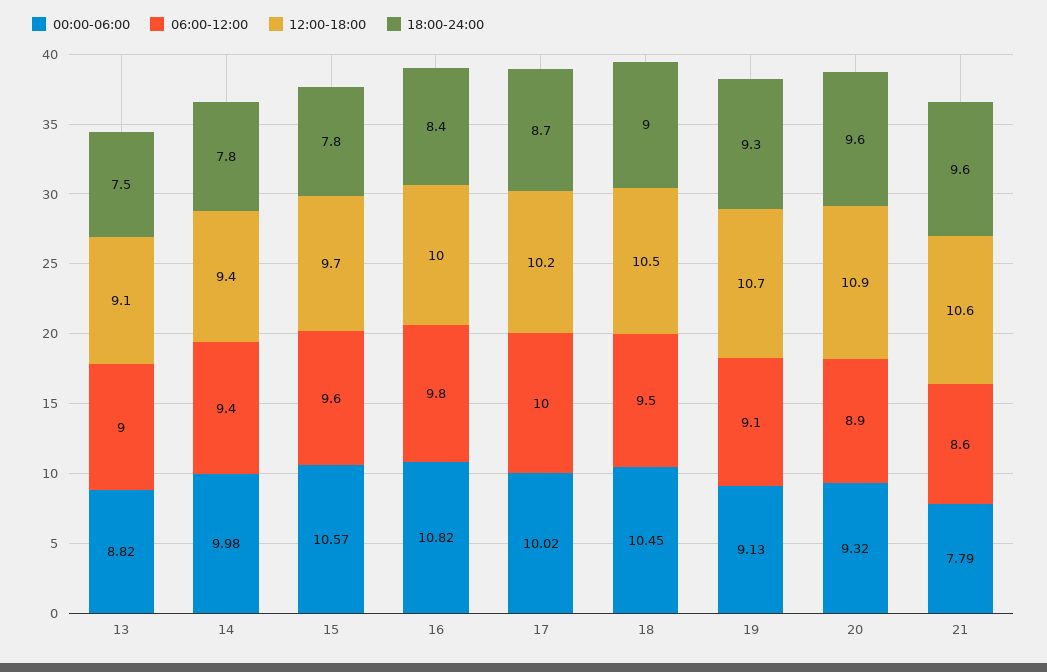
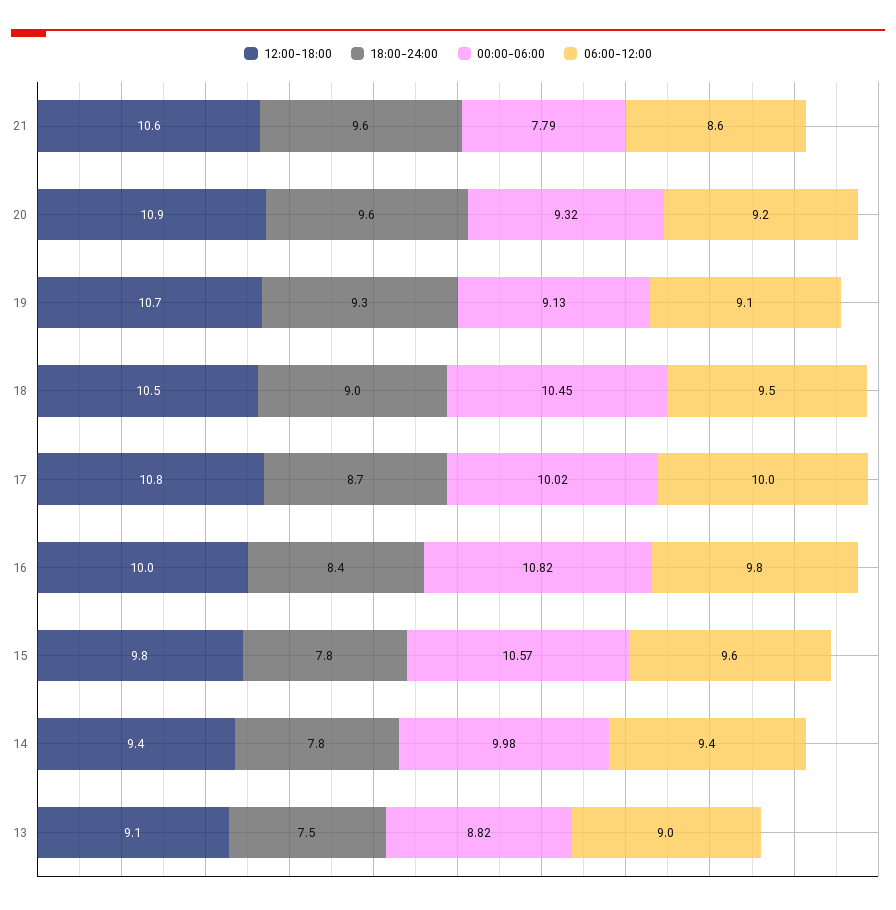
12:00-18:00, 15: 9.7 -> 9.8
12:00-18:00, 17: 10.2 -> 10.8
06:00-12:00, 20: 8.9 -> 9.2

